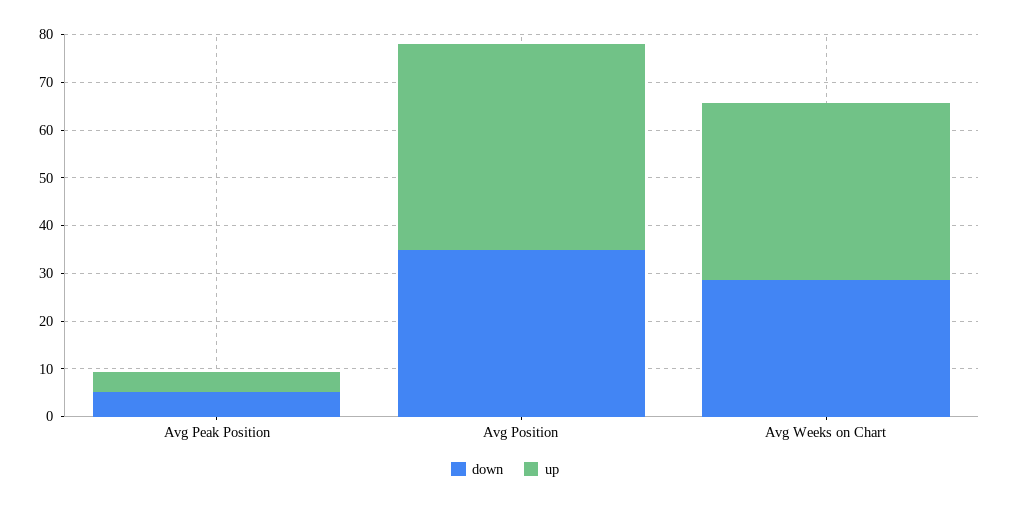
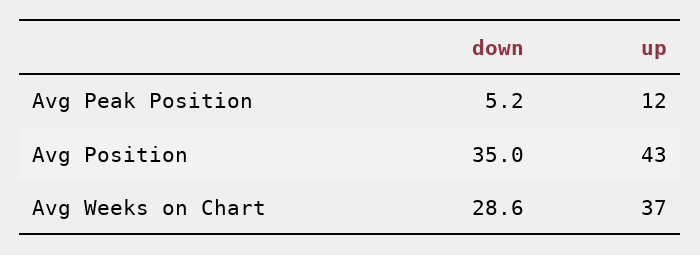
up, Avg Peak Position: 4 -> 12

